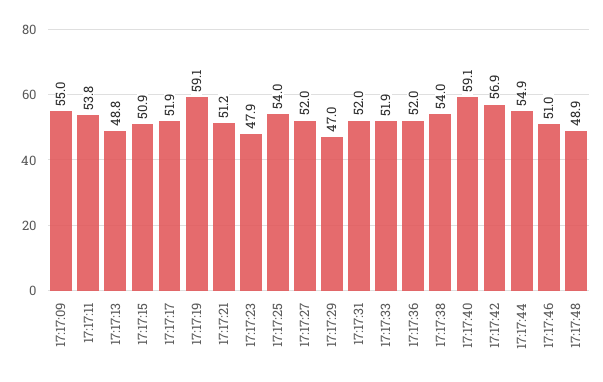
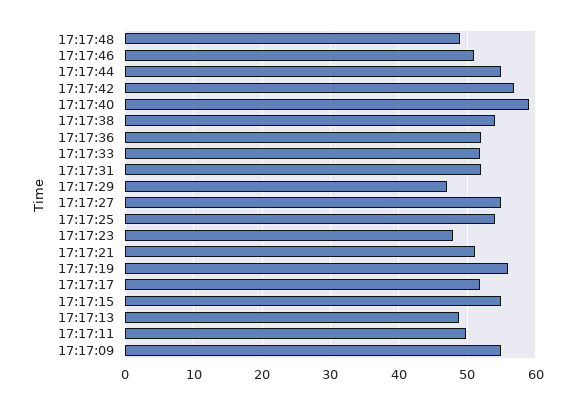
17:17:11: 53.8 -> 50
17:17:15: 50.9 -> 55
17:17:19: 59.1 -> 56
17:17:27: 52 -> 55

